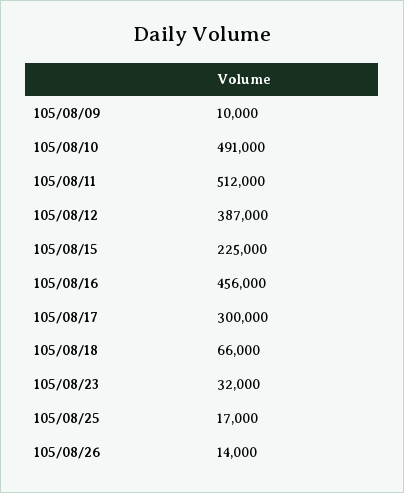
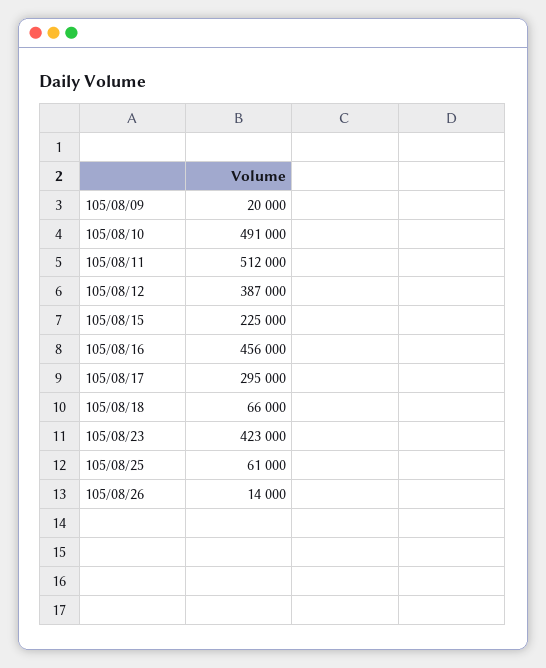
105/08/09: 10000 -> 20000
105/08/17: 300000 -> 295000
105/08/23: 32000 -> 423000
105/08/25: 17000 -> 61000

